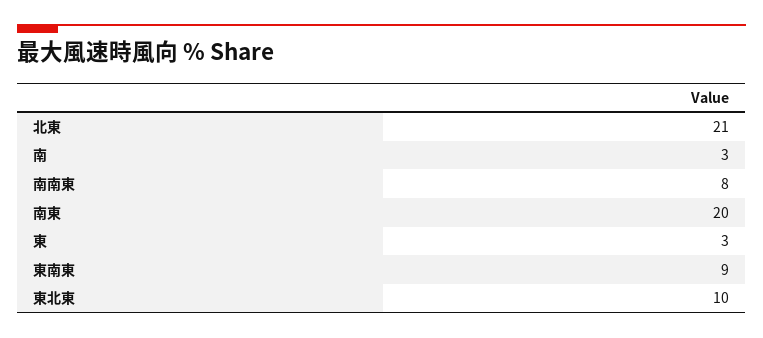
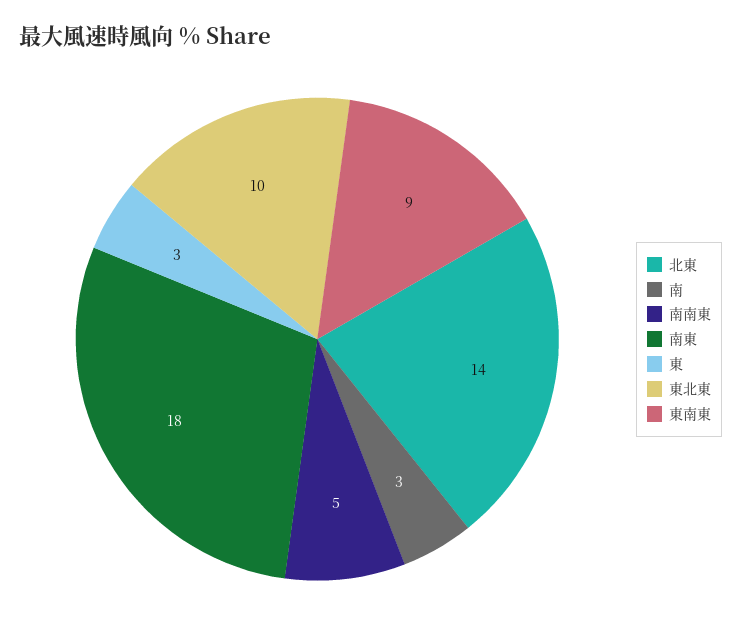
北東: 21 -> 14
南南東: 8 -> 5
南東: 20 -> 18

